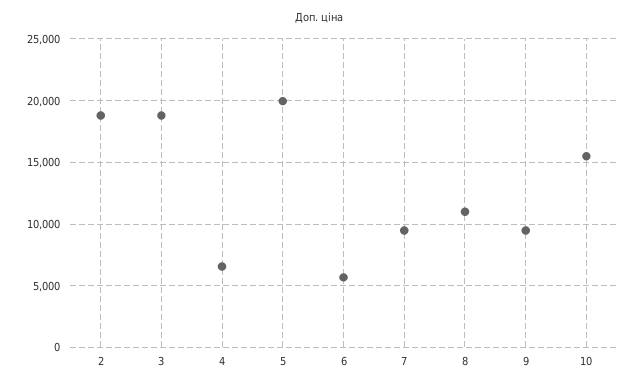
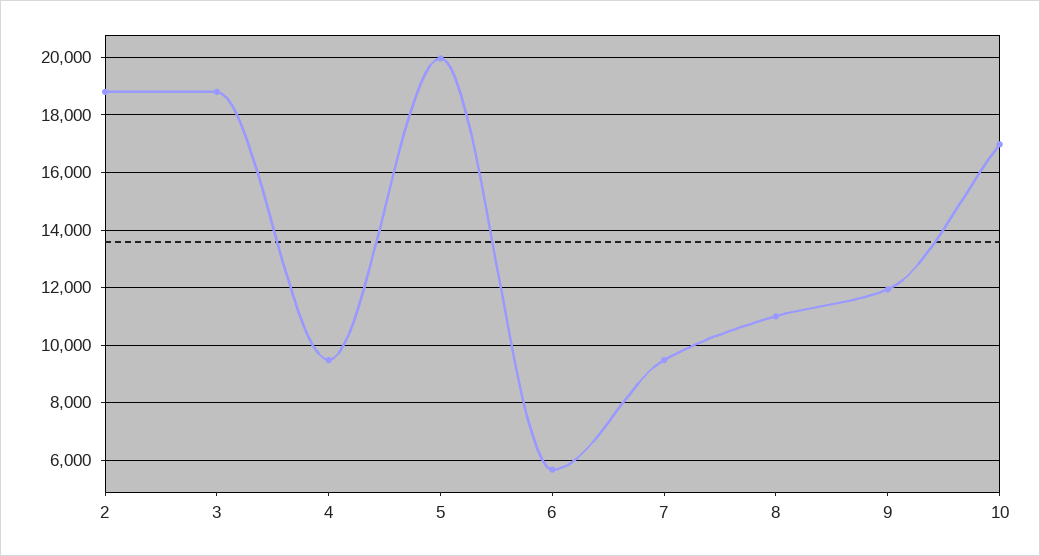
4: 6500 -> 9500
9: 9500 -> 12000
10: 15500 -> 17000

